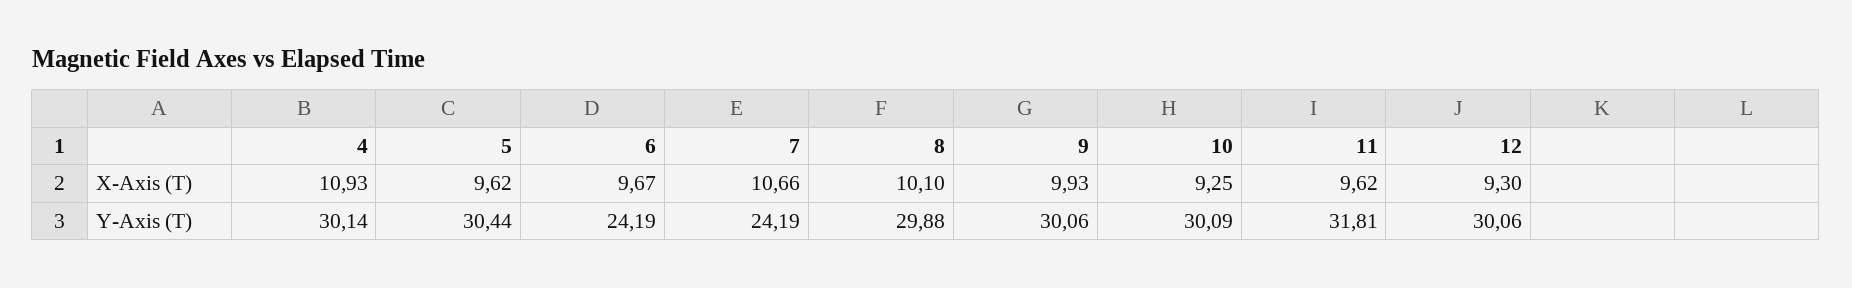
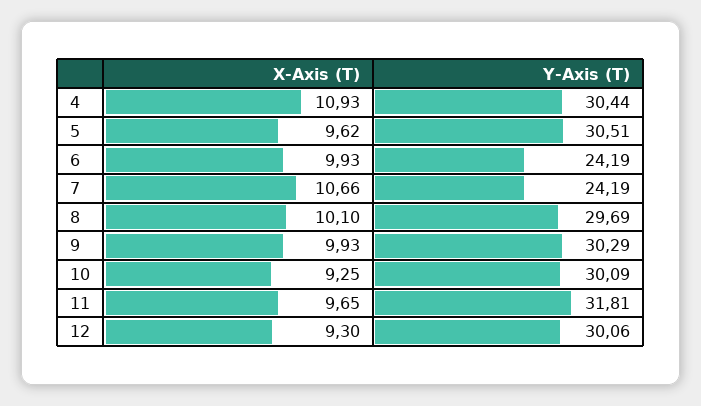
6, X-Axis (T): 9.67 -> 9.93
11, X-Axis (T): 9.62 -> 9.65
4, Y-Axis (T): 30.14 -> 30.44
5, Y-Axis (T): 30.44 -> 30.51
8, Y-Axis (T): 29.88 -> 29.69
9, Y-Axis (T): 30.06 -> 30.29

